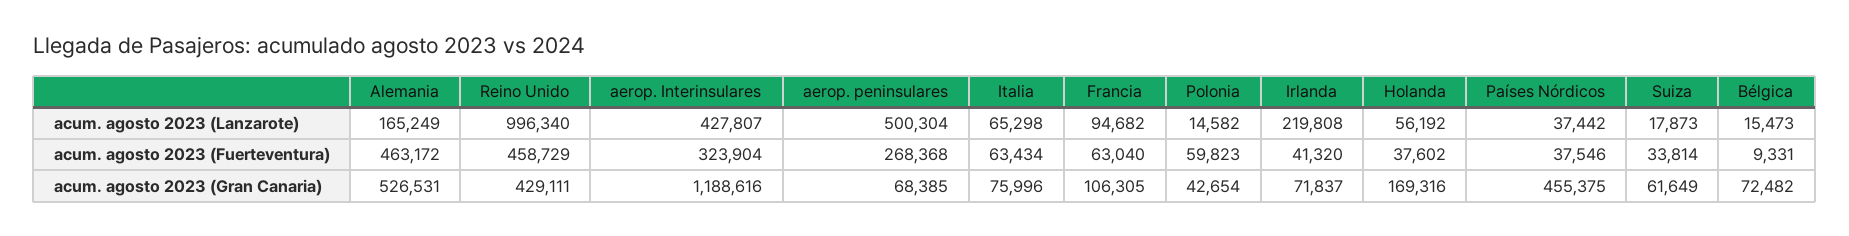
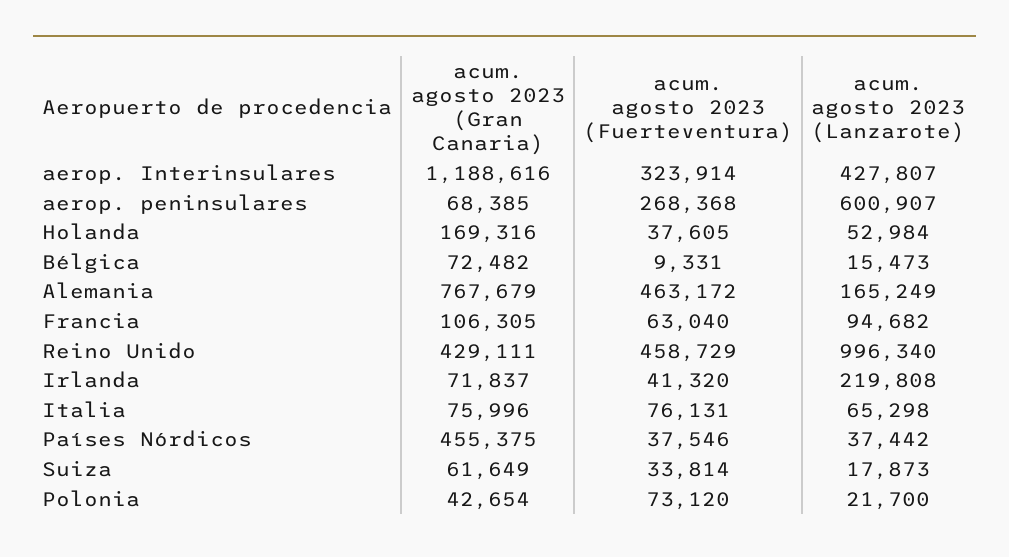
aerop. peninsulares, acum. agosto 2023 (Lanzarote): 500304 -> 600907
Polonia, acum. agosto 2023 (Lanzarote): 14582 -> 21700
Holanda, acum. agosto 2023 (Lanzarote): 56192 -> 52984
aerop. Interinsulares, acum. agosto 2023 (Fuerteventura): 323904 -> 323914
Italia, acum. agosto 2023 (Fuerteventura): 63434 -> 76131
Polonia, acum. agosto 2023 (Fuerteventura): 59823 -> 73120
Holanda, acum. agosto 2023 (Fuerteventura): 37602 -> 37605
Alemania, acum. agosto 2023 (Gran Canaria): 526531 -> 767679

